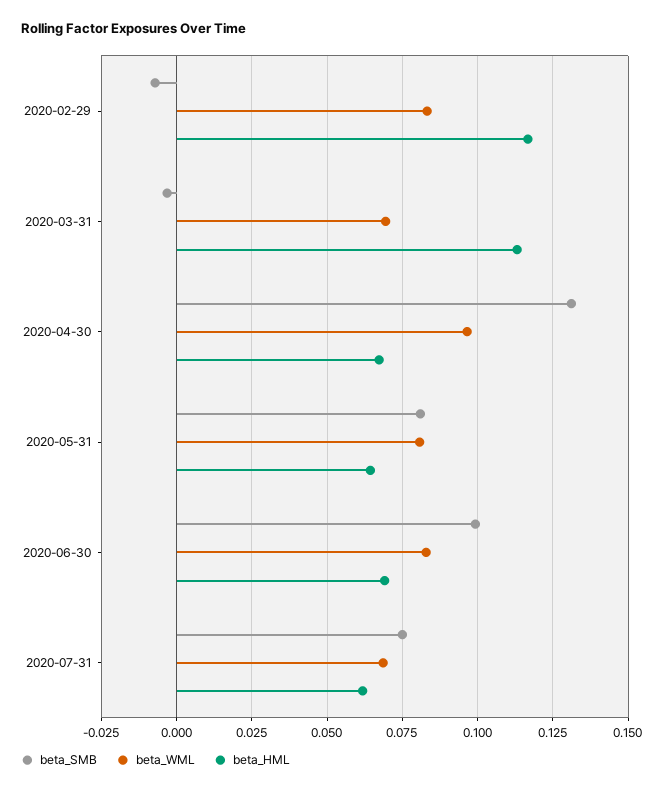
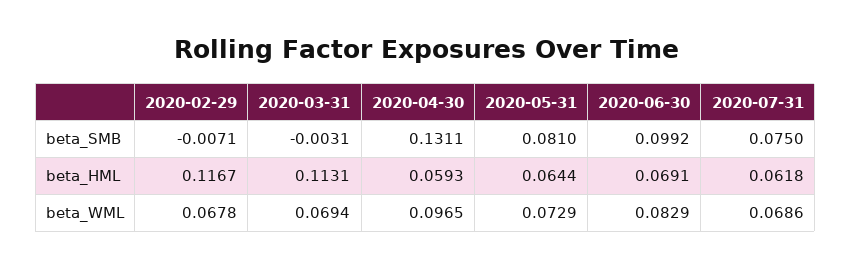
beta_WML, 2020-02-29: 0.0825 -> 0.0678
beta_HML, 2020-04-30: 0.0675 -> 0.0593
beta_WML, 2020-05-31: 0.08 -> 0.0729

